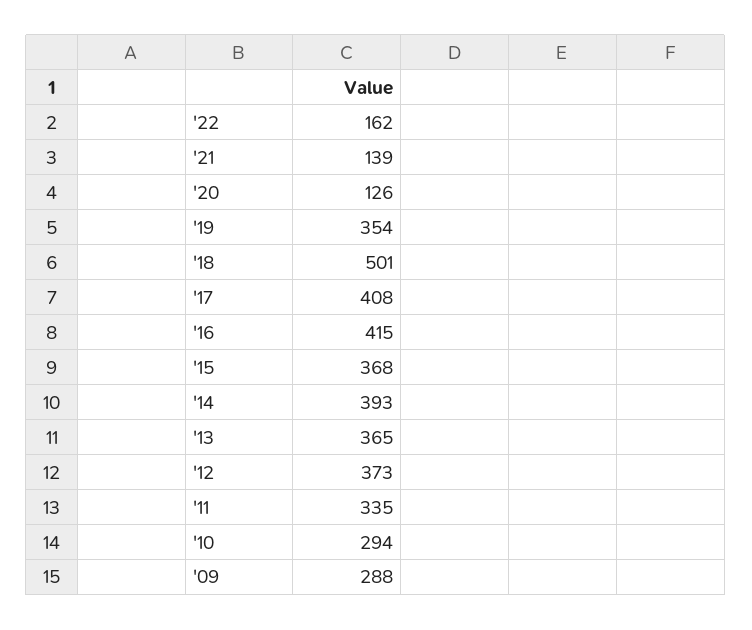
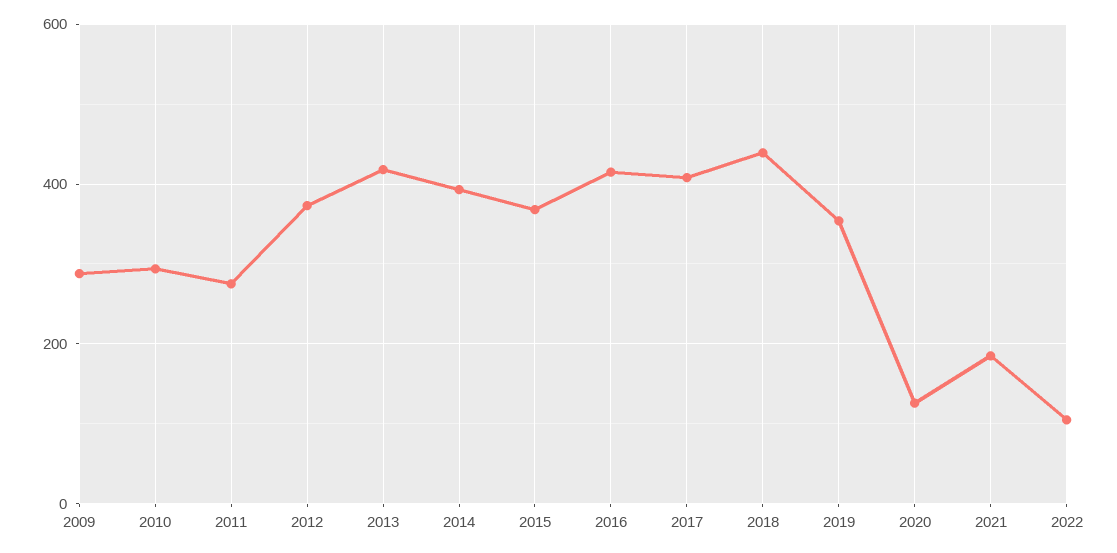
'22: 162 -> 100
'21: 139 -> 180
'18: 501 -> 440
'13: 365 -> 420
'11: 335 -> 280

